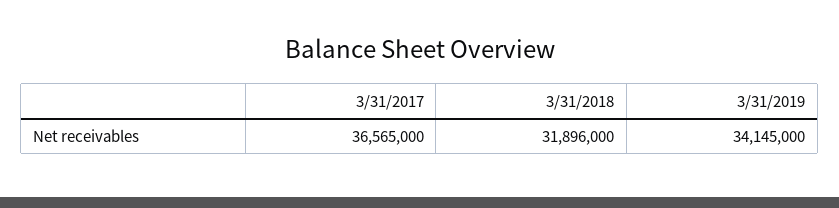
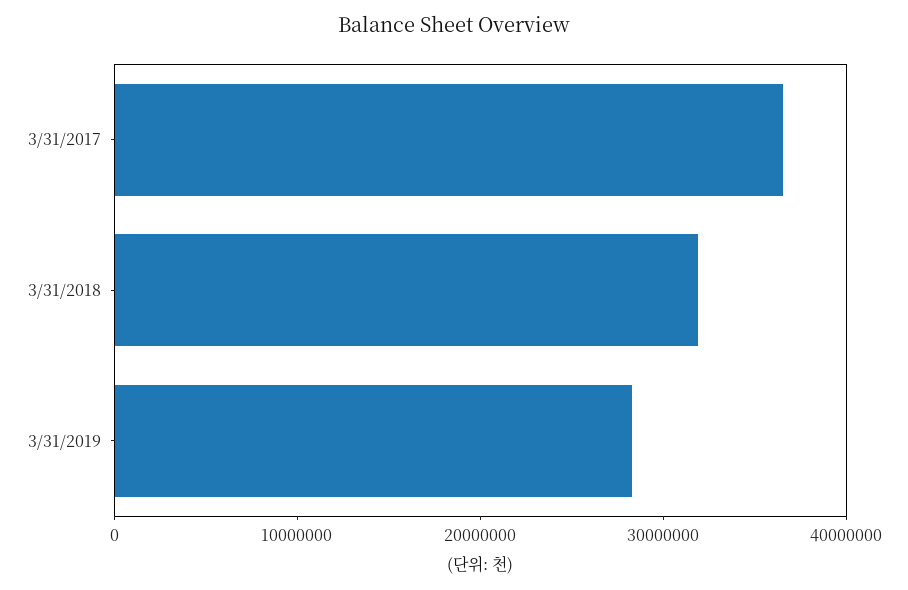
3/31/2019: 34145000 -> 28000000

